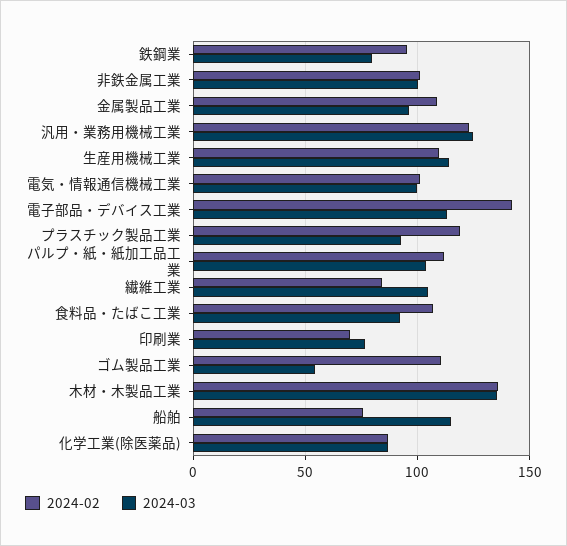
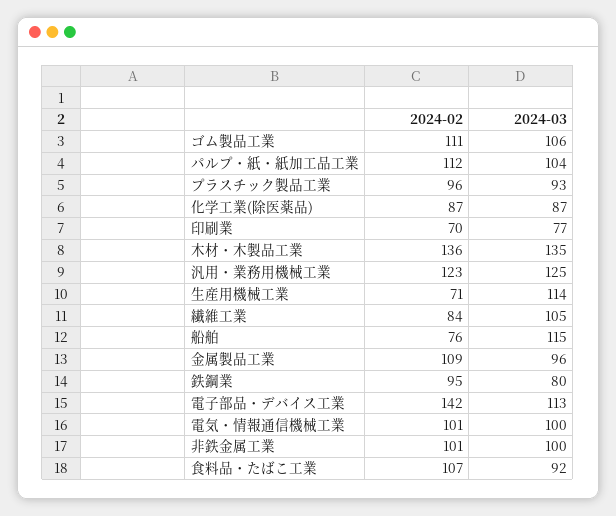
2024-02, 生産用機械工業: 110 -> 71
2024-02, プラスチック製品工業: 120 -> 96
2024-03, ゴム製品工業: 55 -> 106

